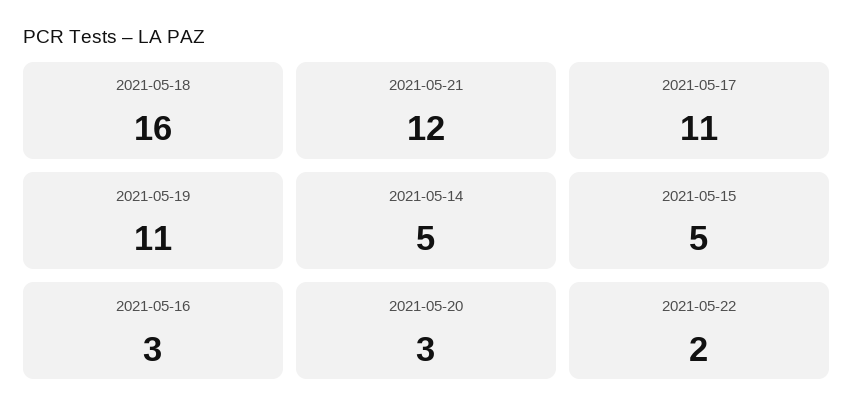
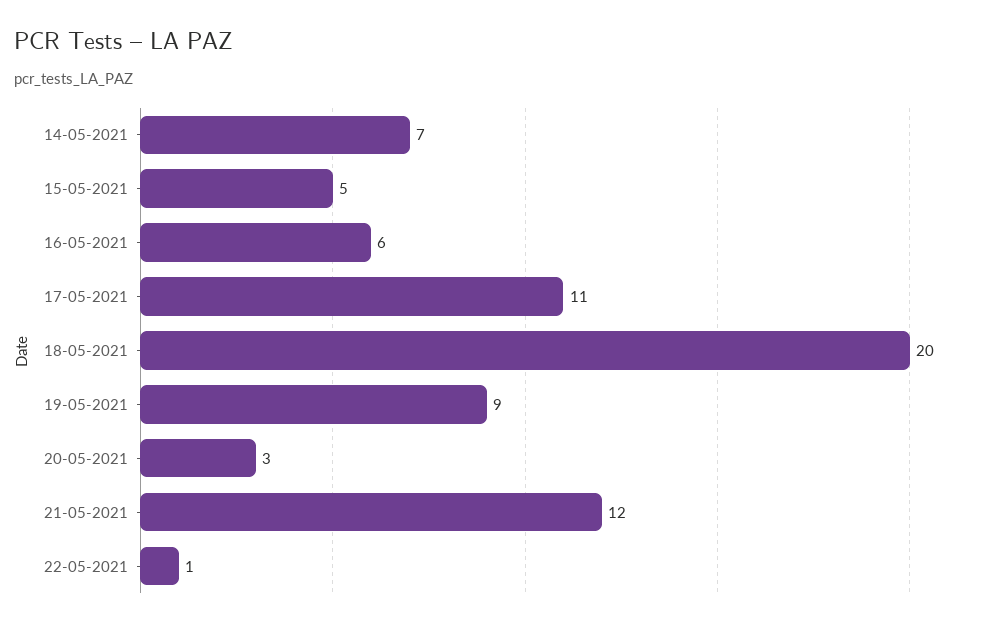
2021-05-18: 16 -> 20
2021-05-19: 11 -> 9
2021-05-14: 5 -> 7
2021-05-16: 3 -> 6
2021-05-22: 2 -> 1

